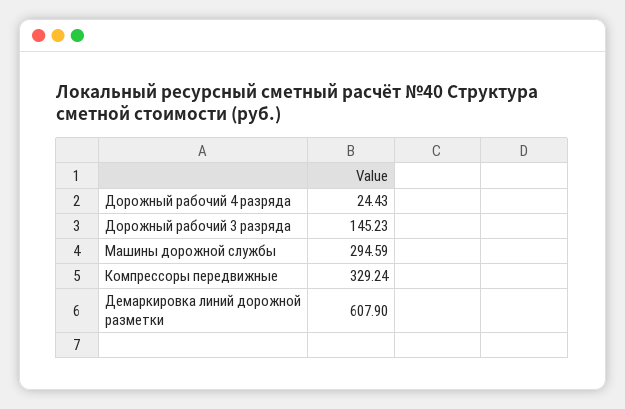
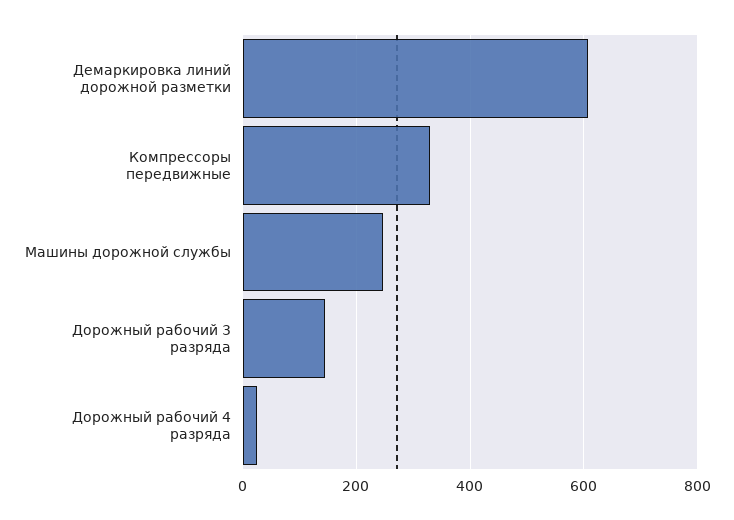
Машины дорожной службы: 294.59 -> 240

